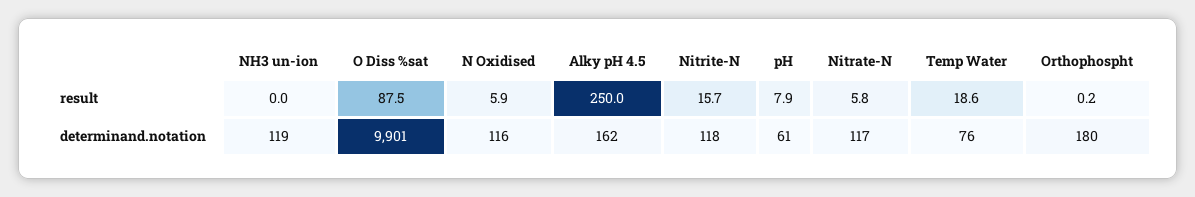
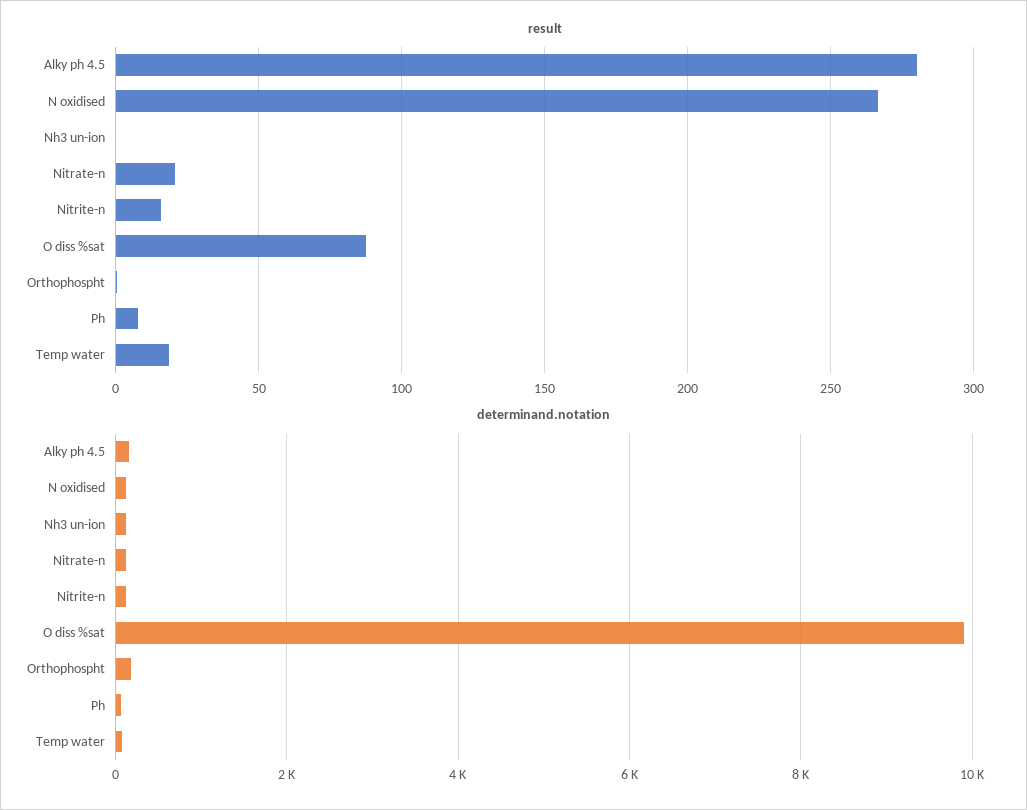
result, N Oxidised: 5.9 -> 265
result, Alky pH 4.5: 250 -> 280
result, Nitrate-N: 5.8 -> 20

